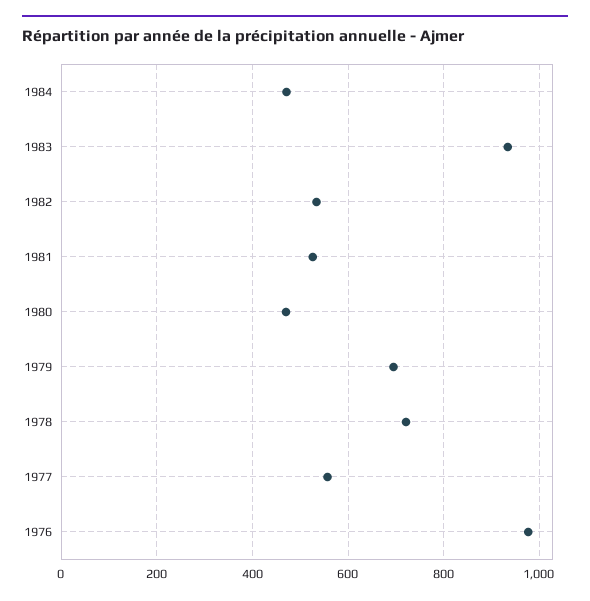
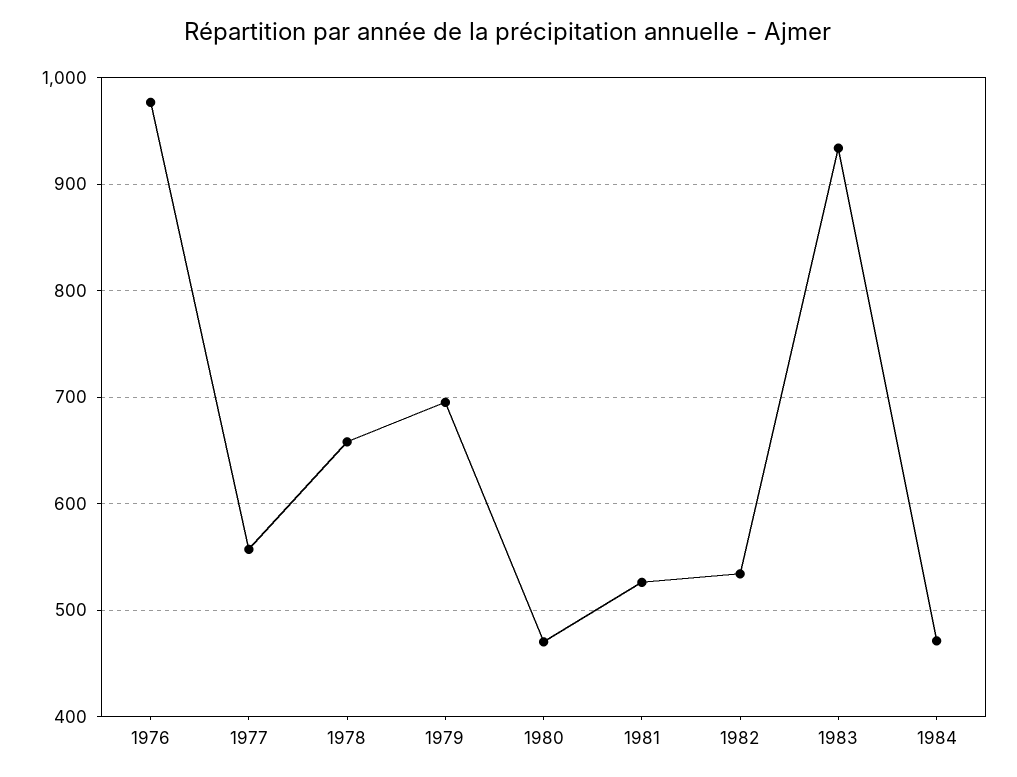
1978: 720 -> 660

